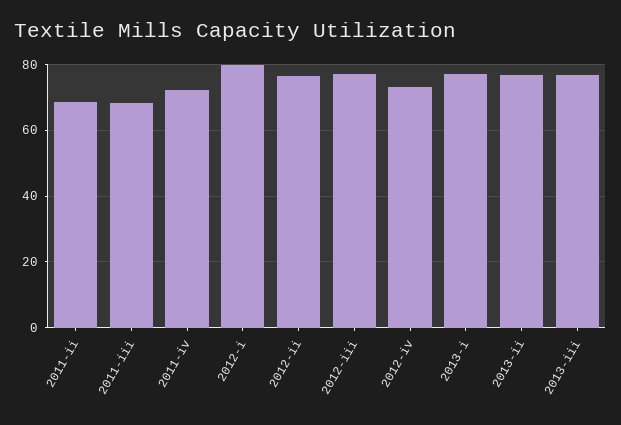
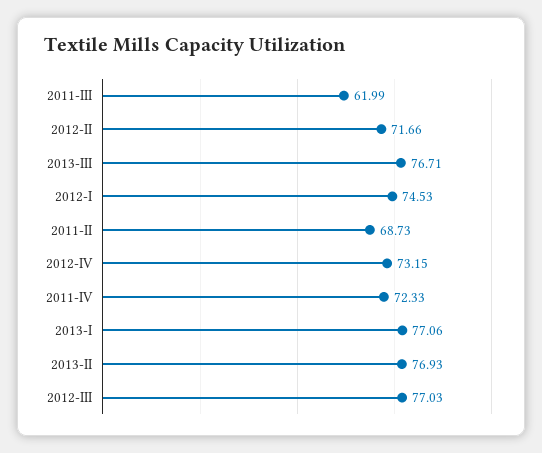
2011-iii: 68 -> 61.99
2012-i: 80 -> 74.53
2012-ii: 76 -> 71.66

